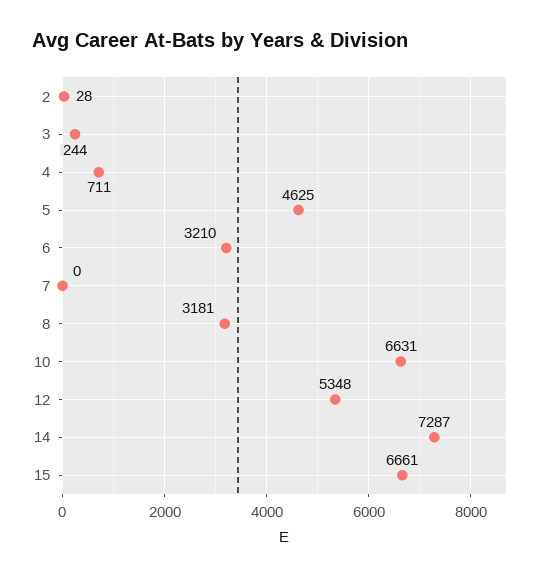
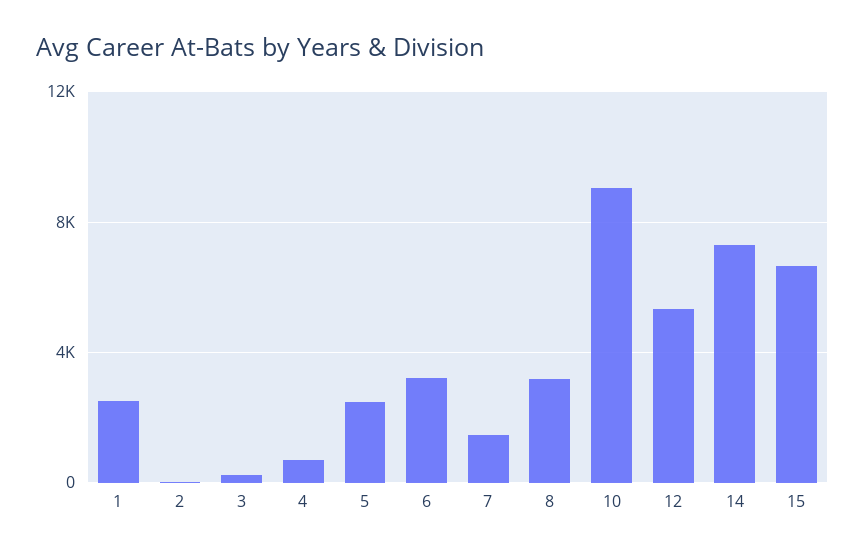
5: 4625 -> 2500
7: 0 -> 1500
10: 6631 -> 9000
1: none -> 2500

